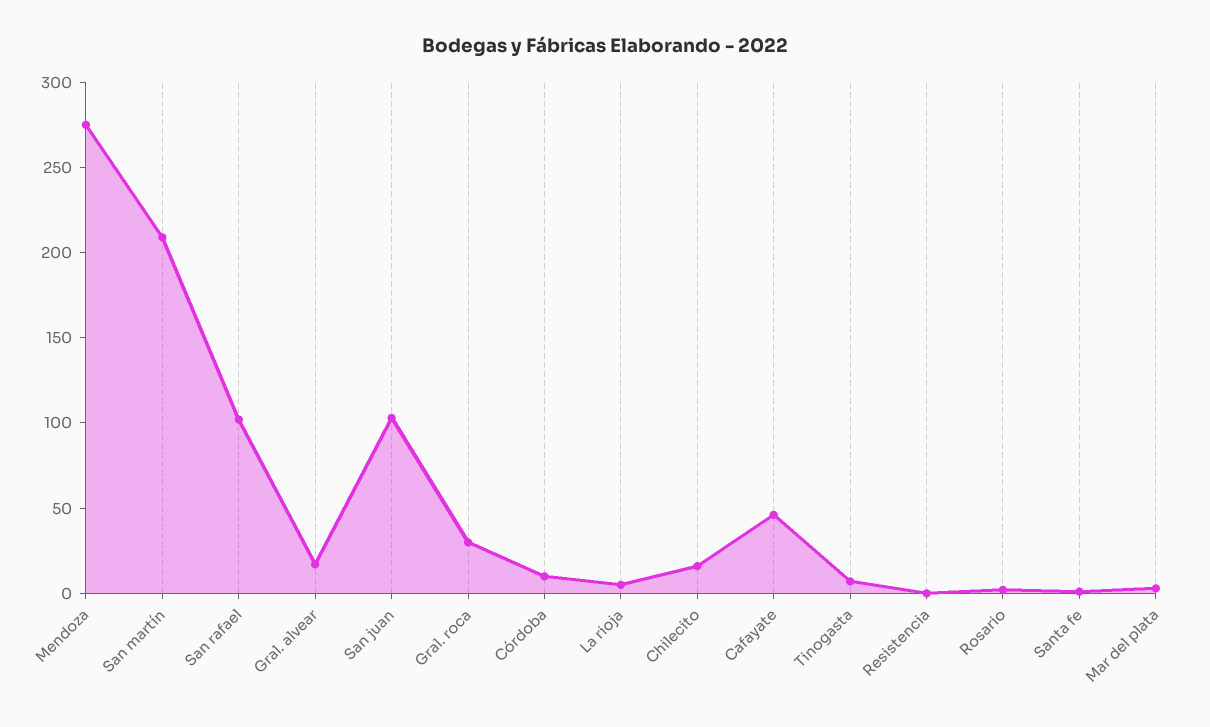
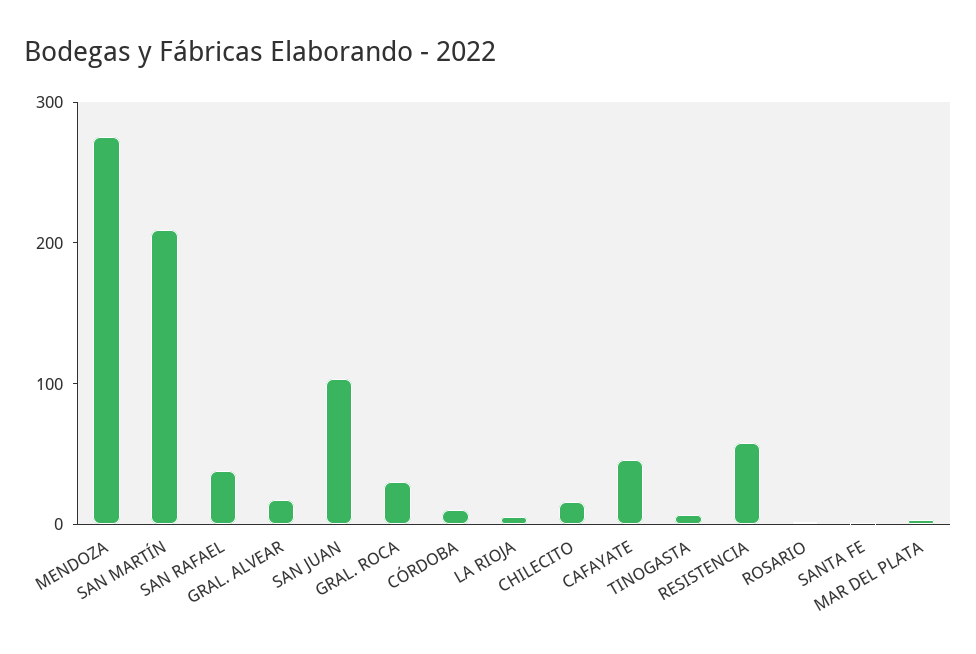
San rafael: 100 -> 40
Resistencia: 0 -> 60

